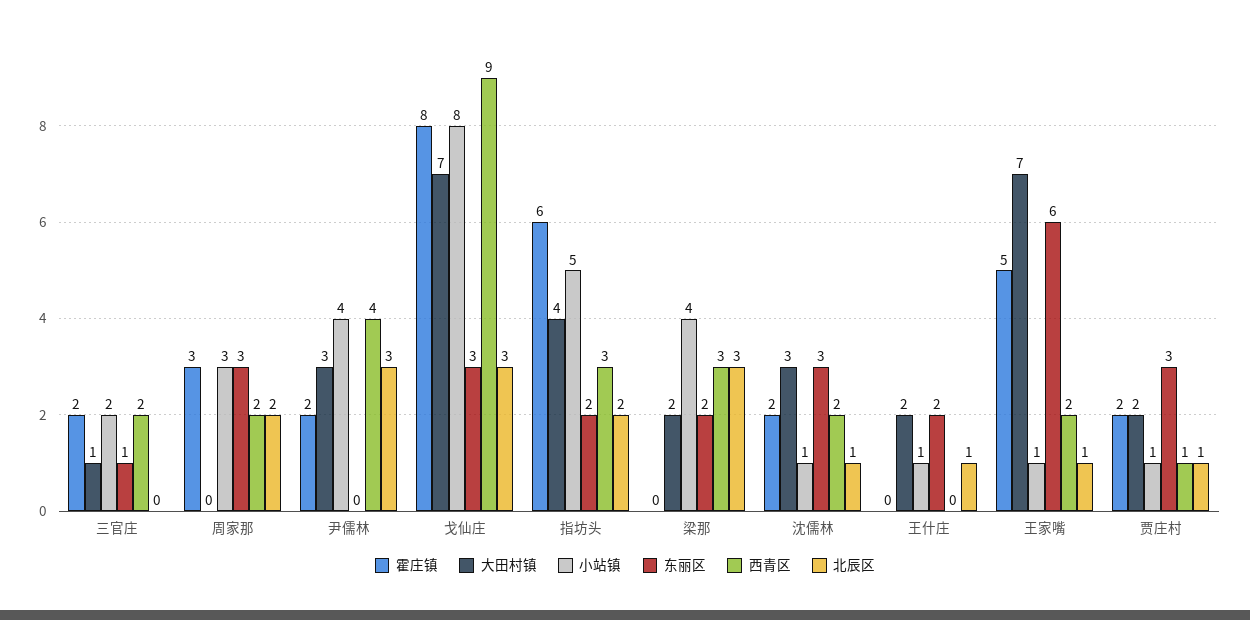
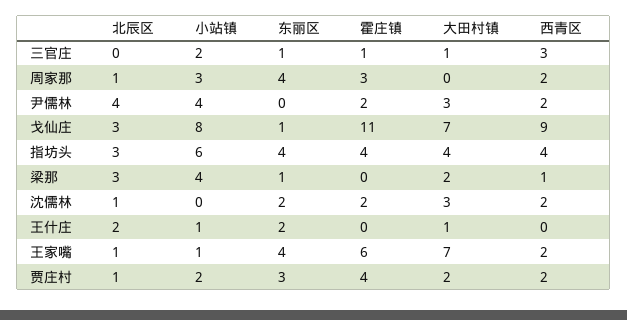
霍庄镇, 三官庄: 2 -> 1
西青区, 三官庄: 2 -> 3
东丽区, 周家那: 3 -> 4
北辰区, 周家那: 2 -> 1
西青区, 尹儒林: 4 -> 2
北辰区, 尹儒林: 3 -> 4
霍庄镇, 戈仙庄: 8 -> 11
东丽区, 戈仙庄: 3 -> 1
霍庄镇, 指坊头: 6 -> 4
小站镇, 指坊头: 5 -> 6
东丽区, 指坊头: 2 -> 4
西青区, 指坊头: 3 -> 4
北辰区, 指坊头: 2 -> 3
东丽区, 梁那: 2 -> 1
西青区, 梁那: 3 -> 1
小站镇, 沈儒林: 1 -> 0
东丽区, 沈儒林: 3 -> 2
大田村镇, 王什庄: 2 -> 1
北辰区, 王什庄: 1 -> 2
霍庄镇, 王家嘴: 5 -> 6
东丽区, 王家嘴: 6 -> 4
霍庄镇, 贾庄村: 2 -> 4
小站镇, 贾庄村: 1 -> 2
西青区, 贾庄村: 1 -> 2

